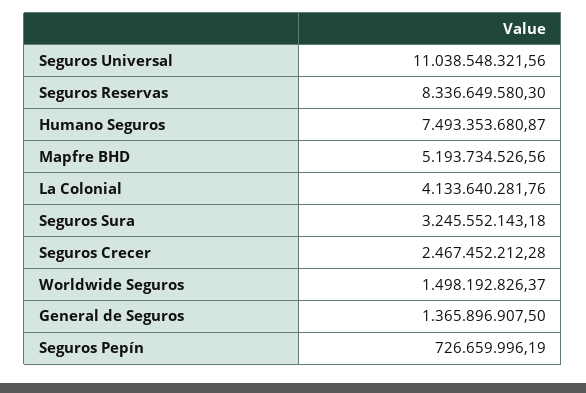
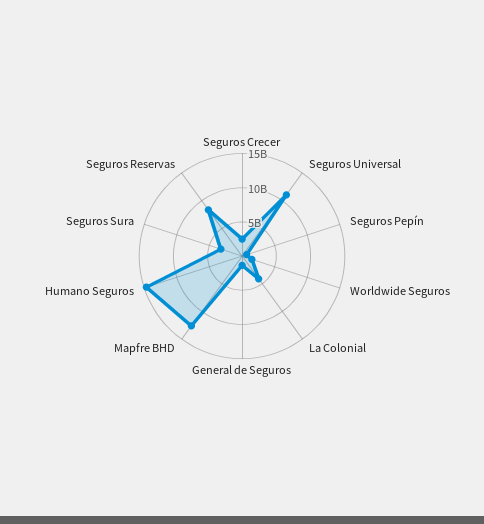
Humano Seguros: 7493353680.87 -> 15000000000
Mapfre BHD: 5193734526.56 -> 12500000000

